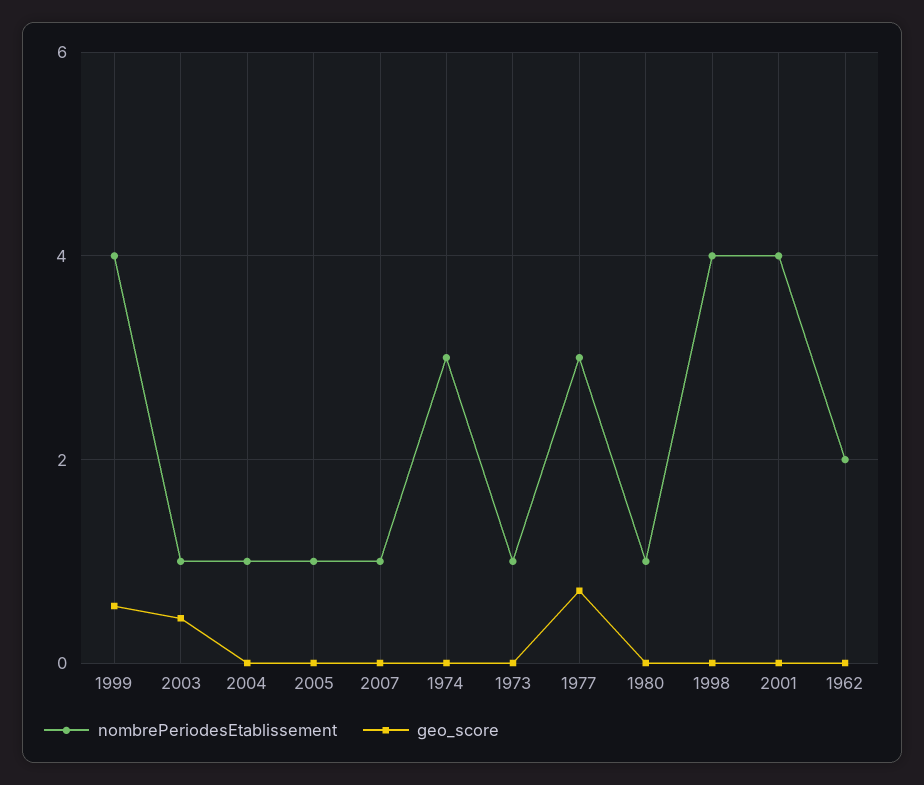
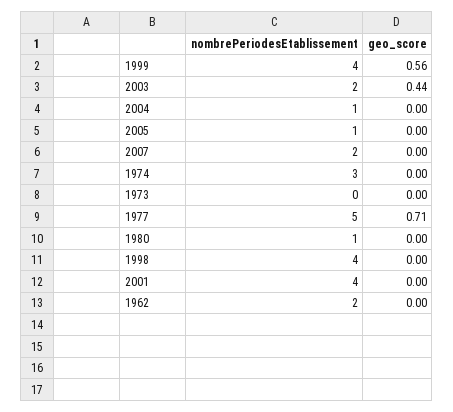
nombrePeriodesEtablissement, 2003: 1 -> 2
nombrePeriodesEtablissement, 2007: 1 -> 2
nombrePeriodesEtablissement, 1973: 1 -> 0
nombrePeriodesEtablissement, 1977: 3 -> 5

